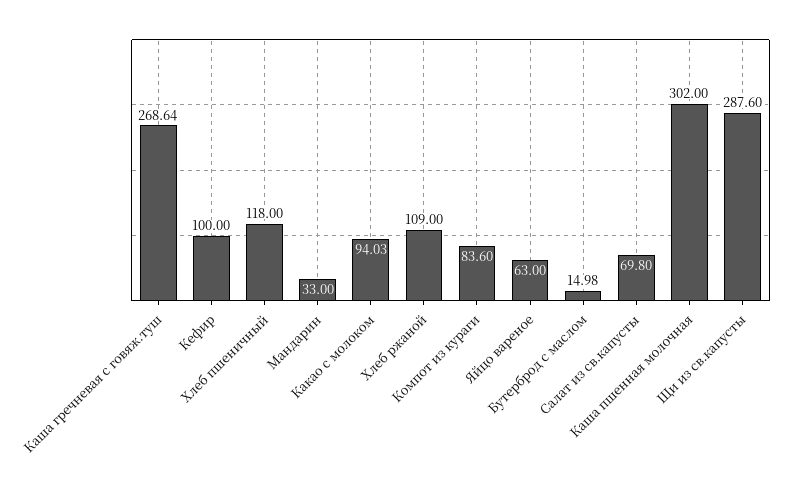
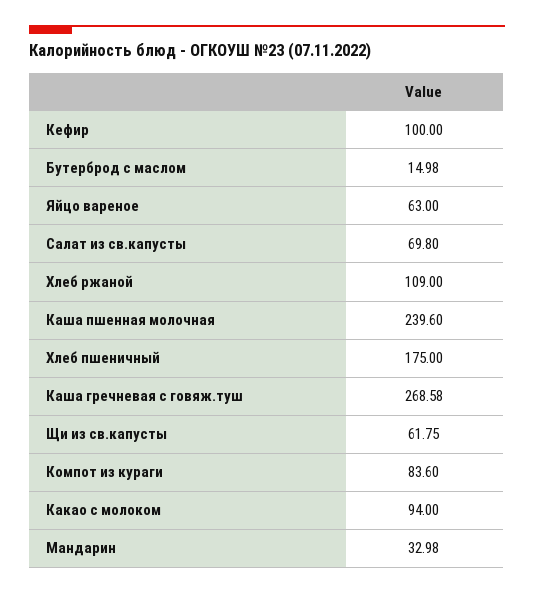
Каша гречневая с говяж.туш: 268.64 -> 268.58
Хлеб пшеничный: 118 -> 175
Мандарин: 33 -> 32.98
Какао с молоком: 94.03 -> 94
Каша пшенная молочная: 302 -> 239.6
Щи из св.капусты: 287.6 -> 61.75

